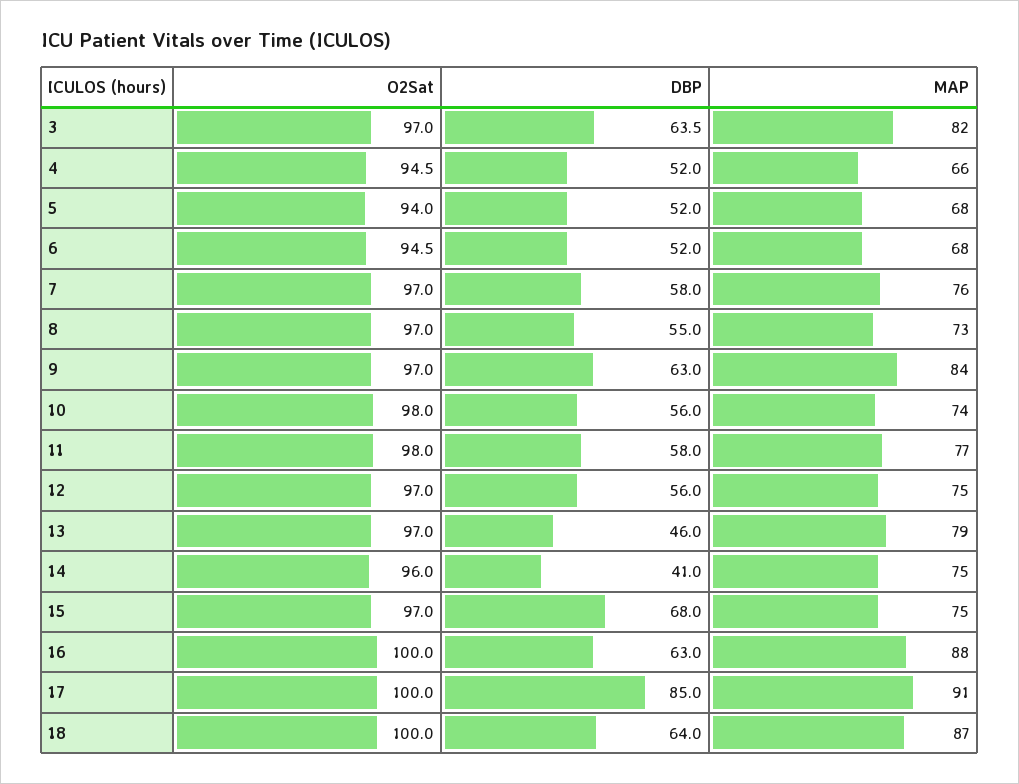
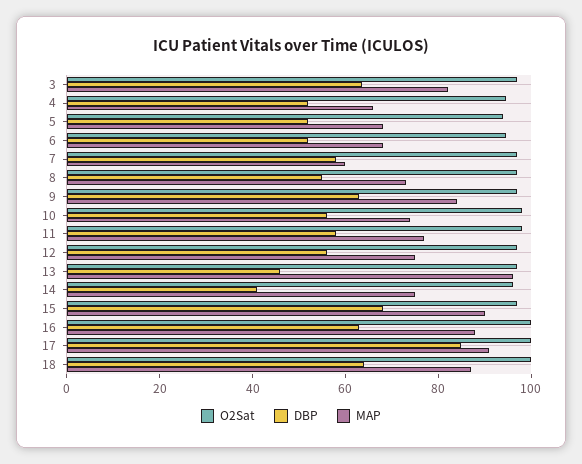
MAP, 7: 76 -> 60
MAP, 13: 79 -> 95
MAP, 15: 75 -> 90

